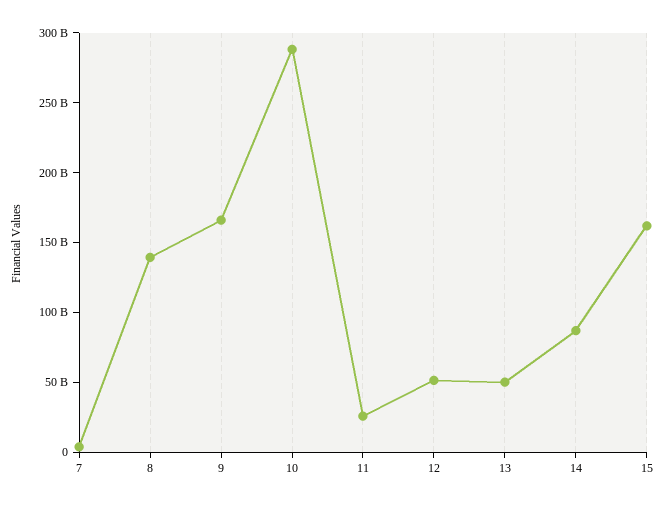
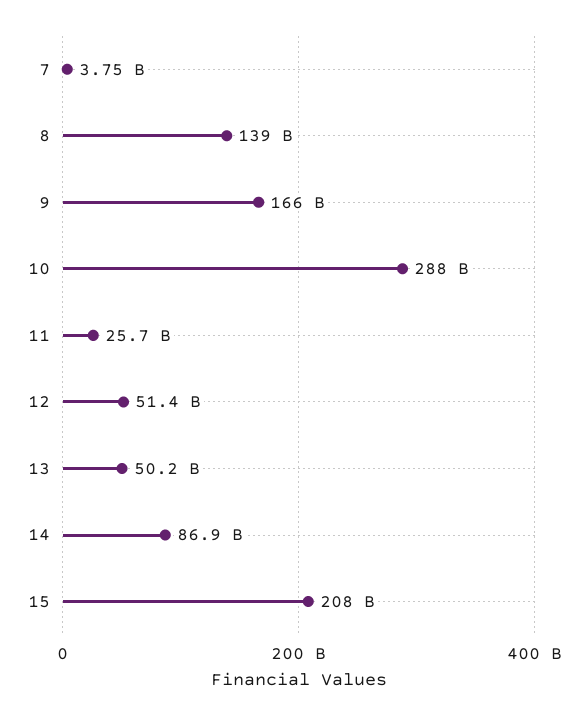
15: 160000000000 -> 208000000000

